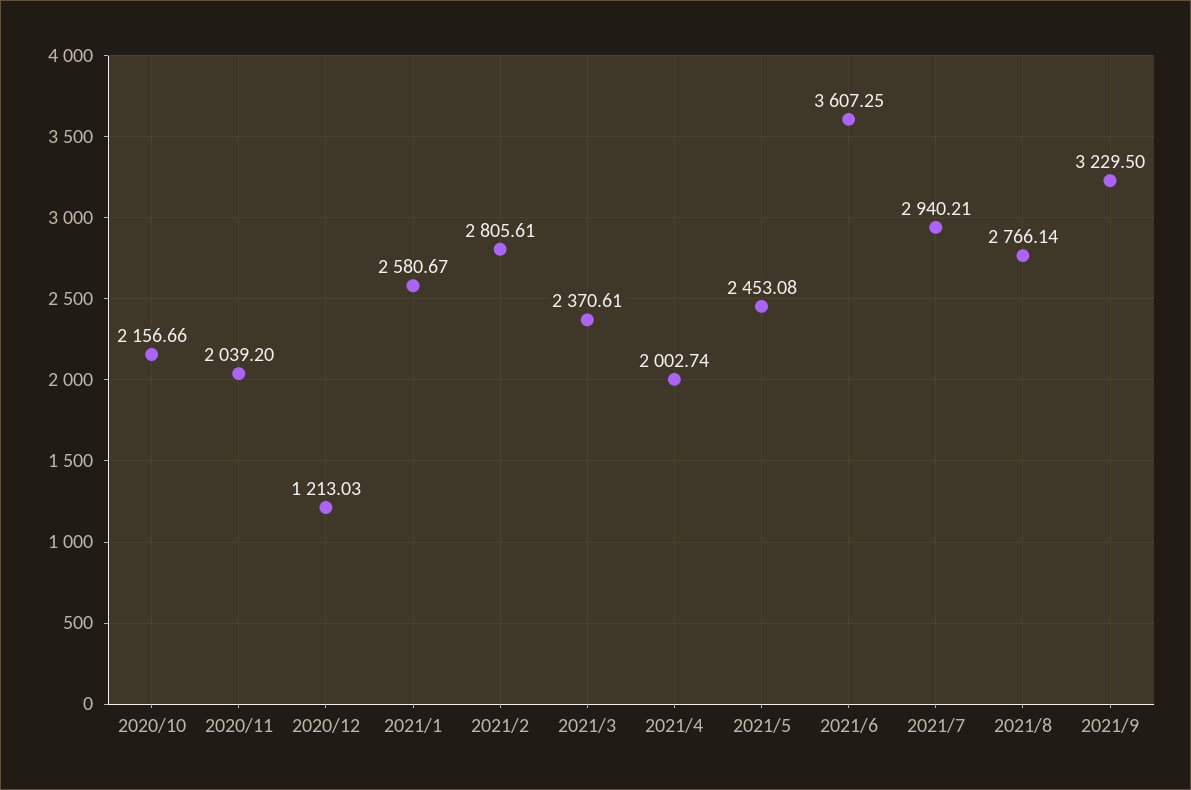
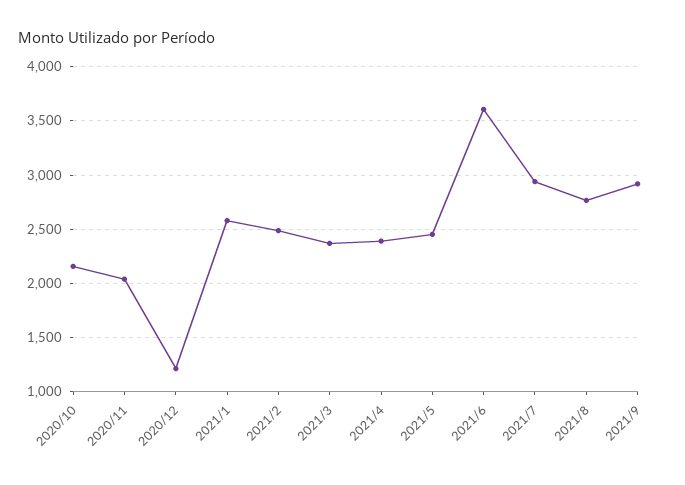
2021/2: 2805.61 -> 2500
2021/4: 2002.74 -> 2400
2021/9: 3229.5 -> 2900

